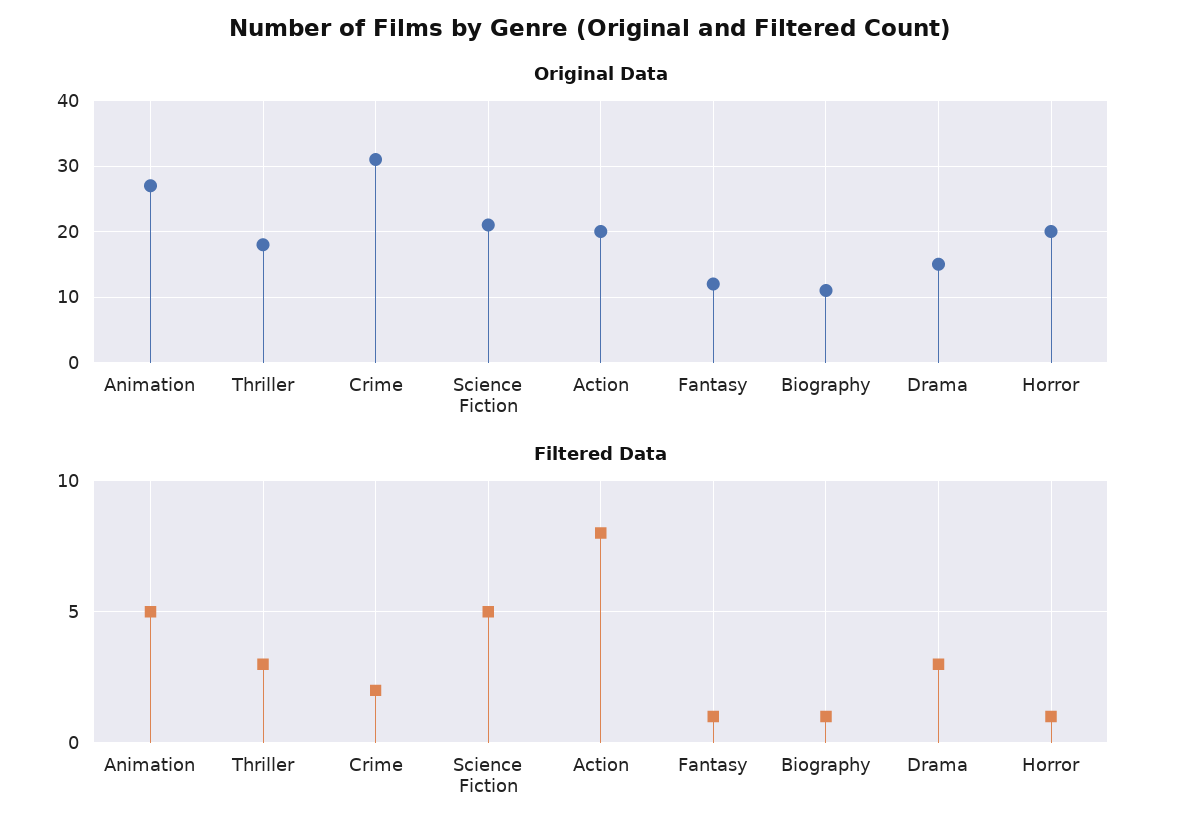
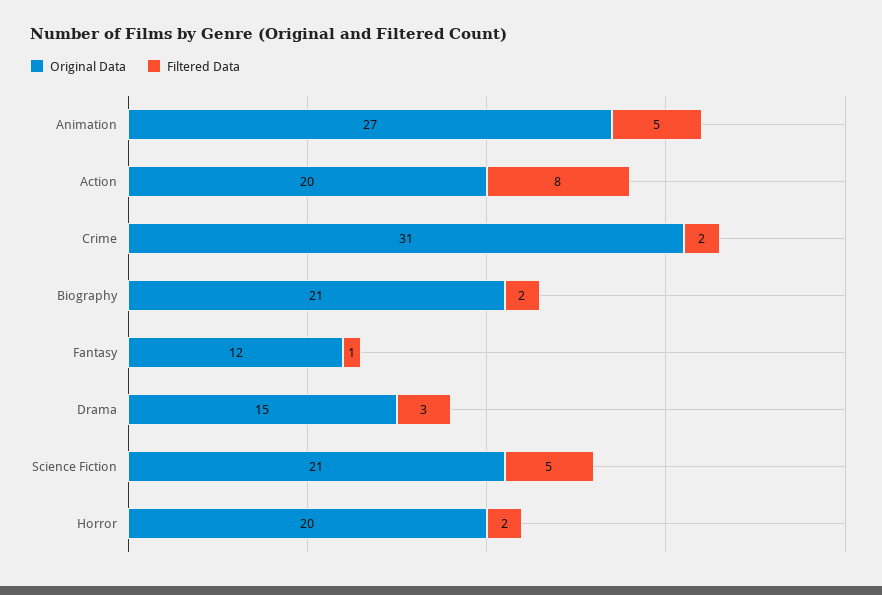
Original Data, Thriller: 18 -> none
Original Data, Biography: 11 -> 21
Filtered Data, Thriller: 3 -> none
Filtered Data, Biography: 1 -> 2
Filtered Data, Horror: 1 -> 2

